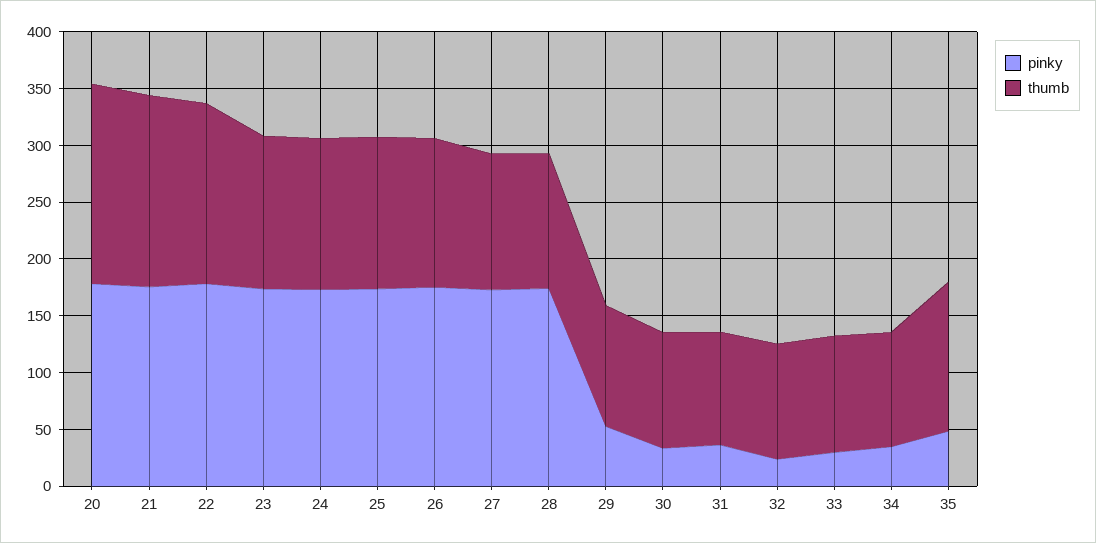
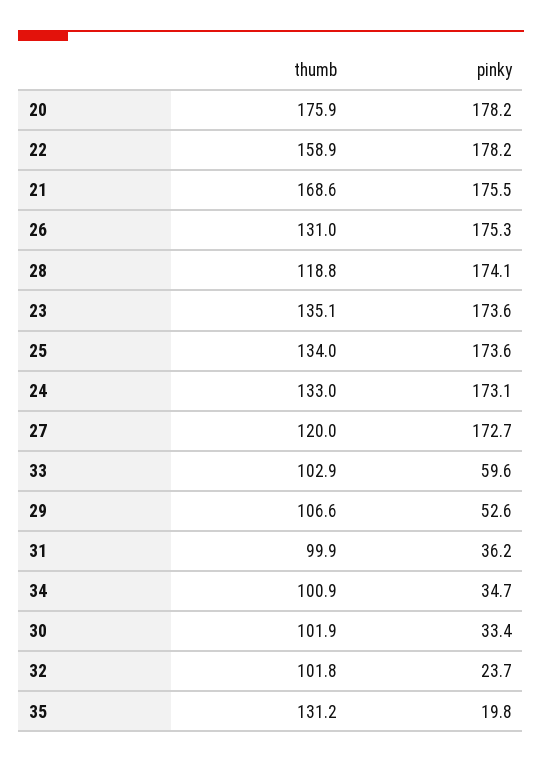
pinky, 33: 30 -> 59.6
pinky, 35: 50 -> 19.8

